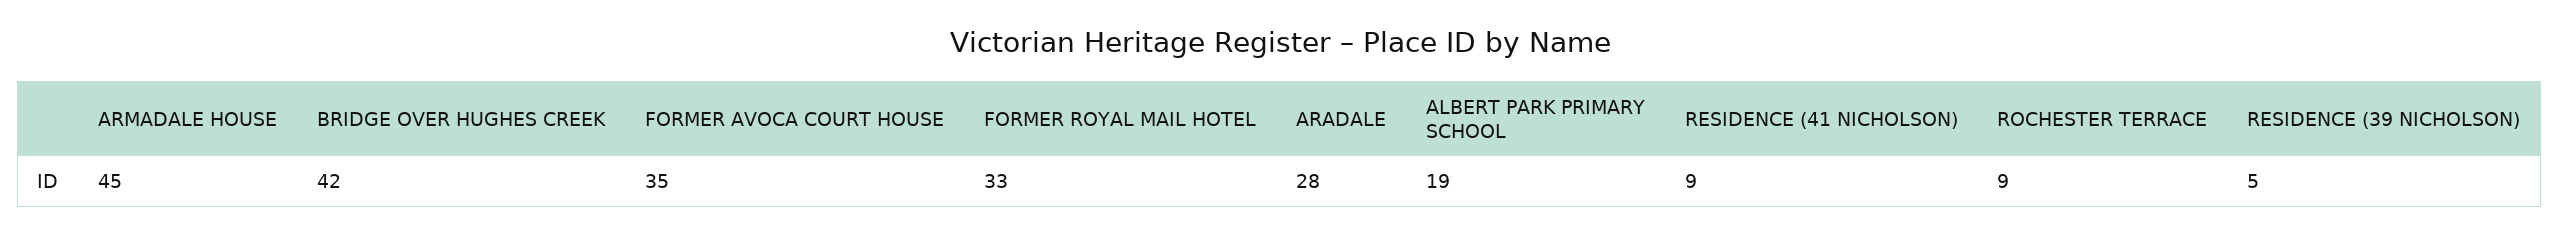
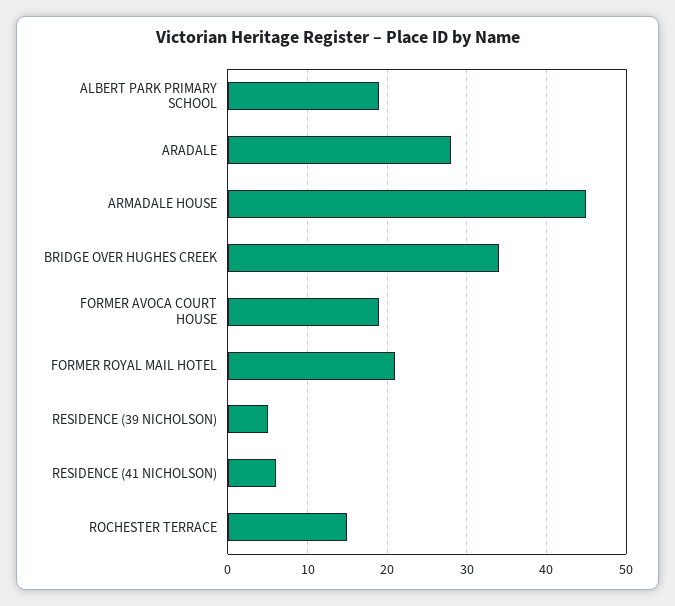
BRIDGE OVER HUGHES CREEK: 42 -> 34
FORMER AVOCA COURT HOUSE: 35 -> 19
FORMER ROYAL MAIL HOTEL: 33 -> 21
RESIDENCE (41 NICHOLSON): 9 -> 6
ROCHESTER TERRACE: 9 -> 15

